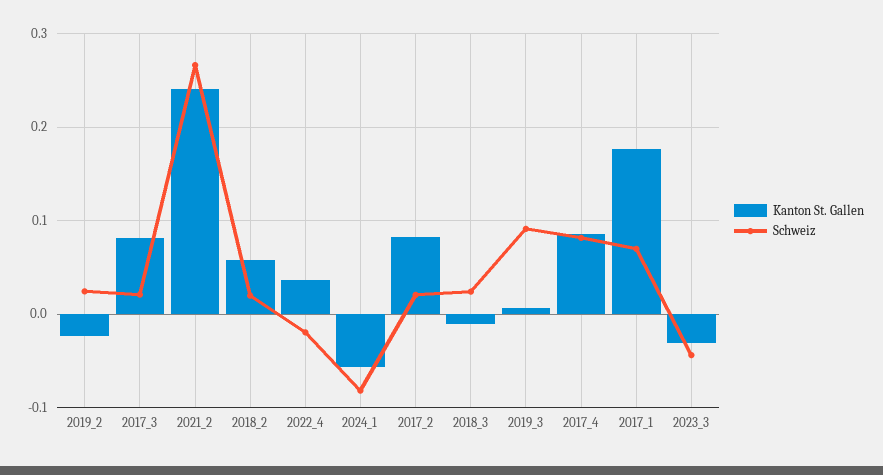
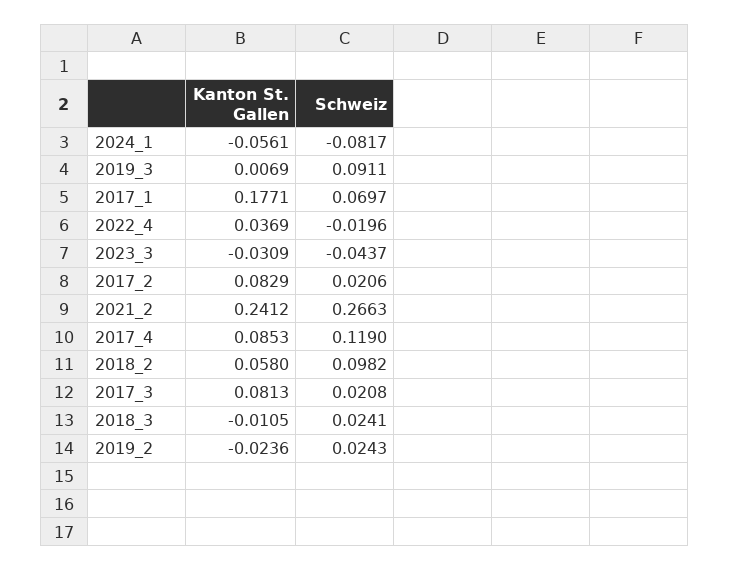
Schweiz, 2018_2: 0.02 -> 0.0982
Schweiz, 2017_4: 0.08 -> 0.119

